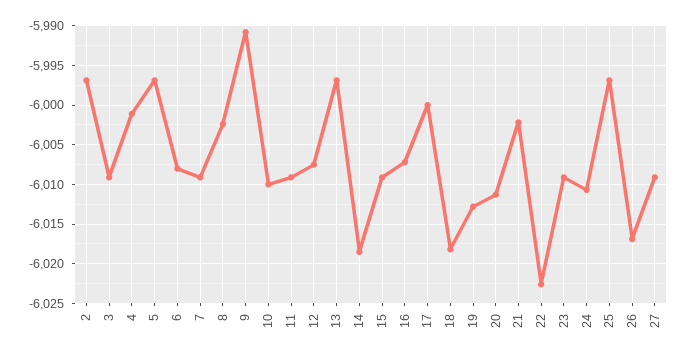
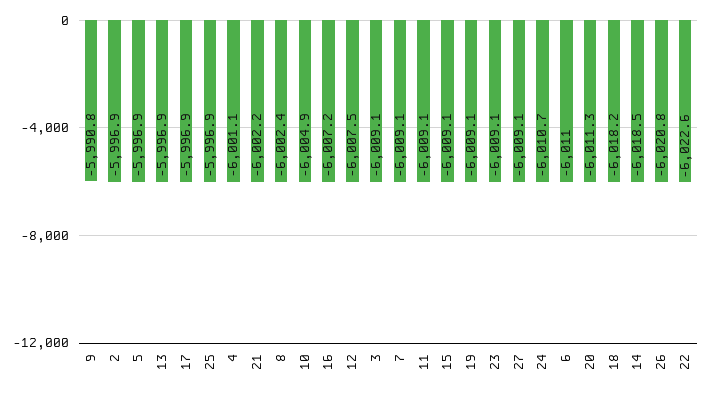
6: -6008 -> -6011
10: -6010 -> -6004.9
17: -6000 -> -5996.9
19: -6013 -> -6009.1
26: -6017 -> -6020.8

